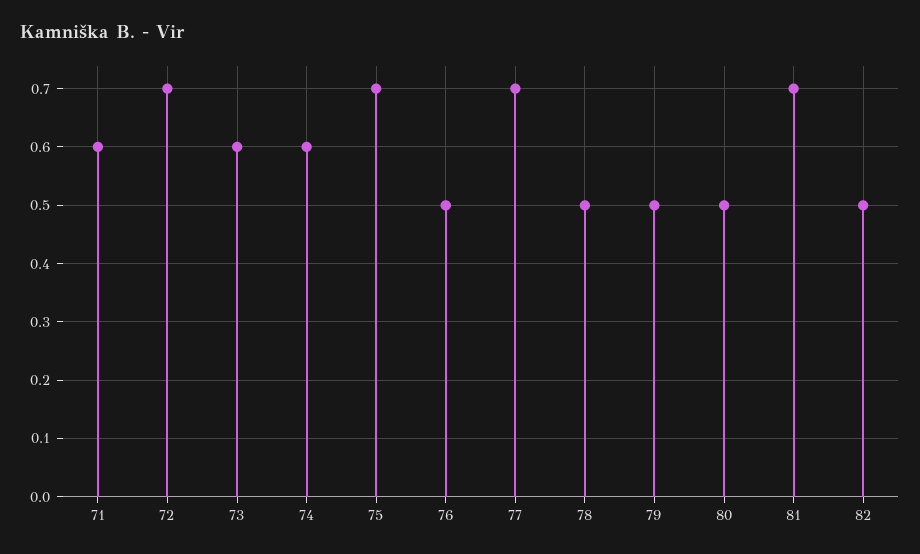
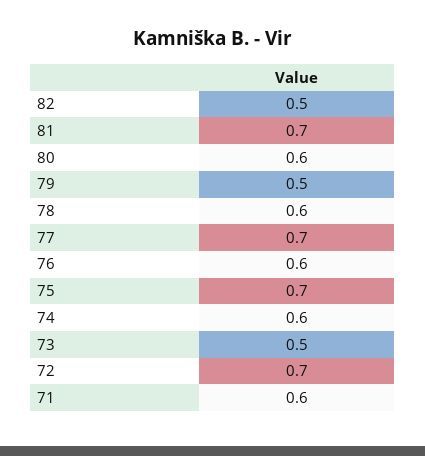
73: 0.6 -> 0.5
76: 0.5 -> 0.6
78: 0.5 -> 0.6
80: 0.5 -> 0.6

